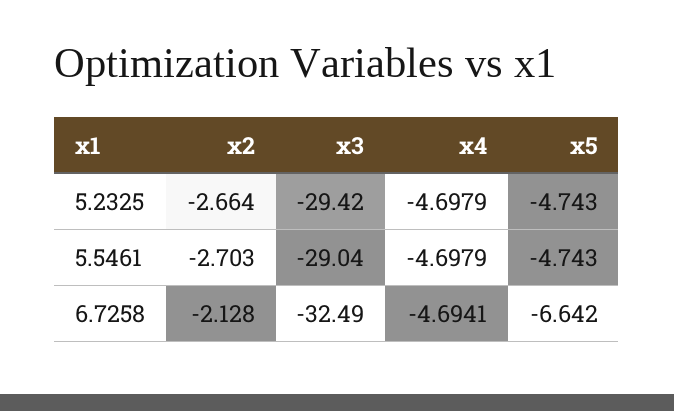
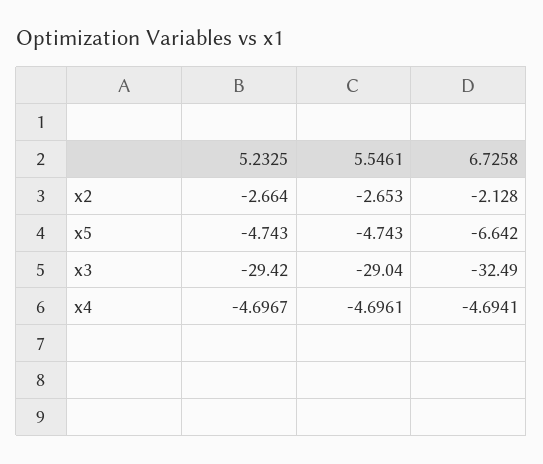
x4, 5.2325: -4.6979 -> -4.6967
x2, 5.5461: -2.703 -> -2.653
x4, 5.5461: -4.6979 -> -4.6961

